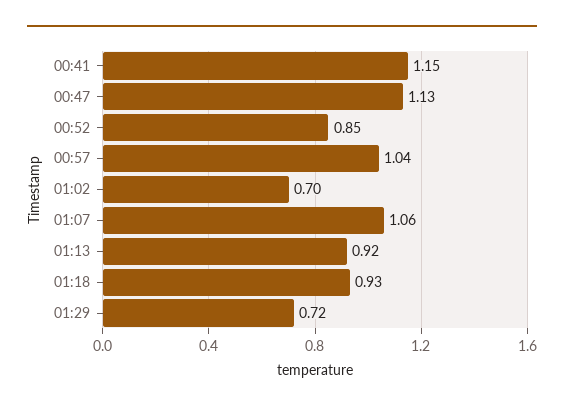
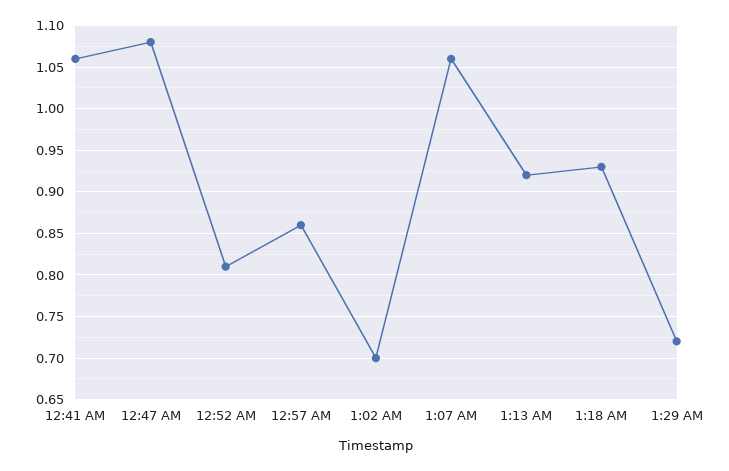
00:41: 1.15 -> 1.06
00:47: 1.13 -> 1.08
00:52: 0.85 -> 0.81
00:57: 1.04 -> 0.86

